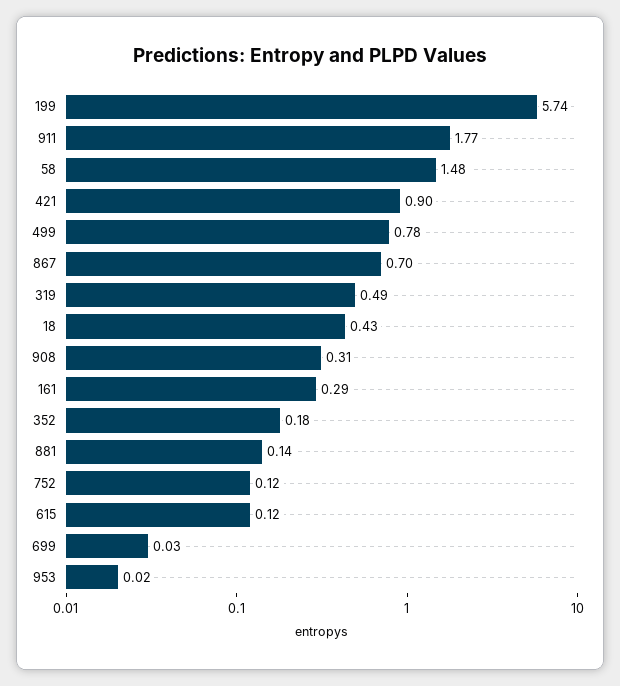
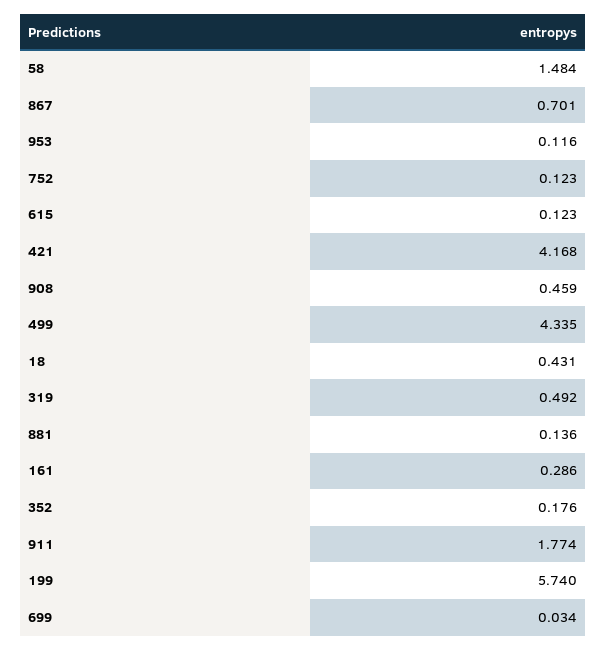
421: 0.9 -> 4.168
499: 0.78 -> 4.335
908: 0.31 -> 0.459
953: 0.02 -> 0.116

